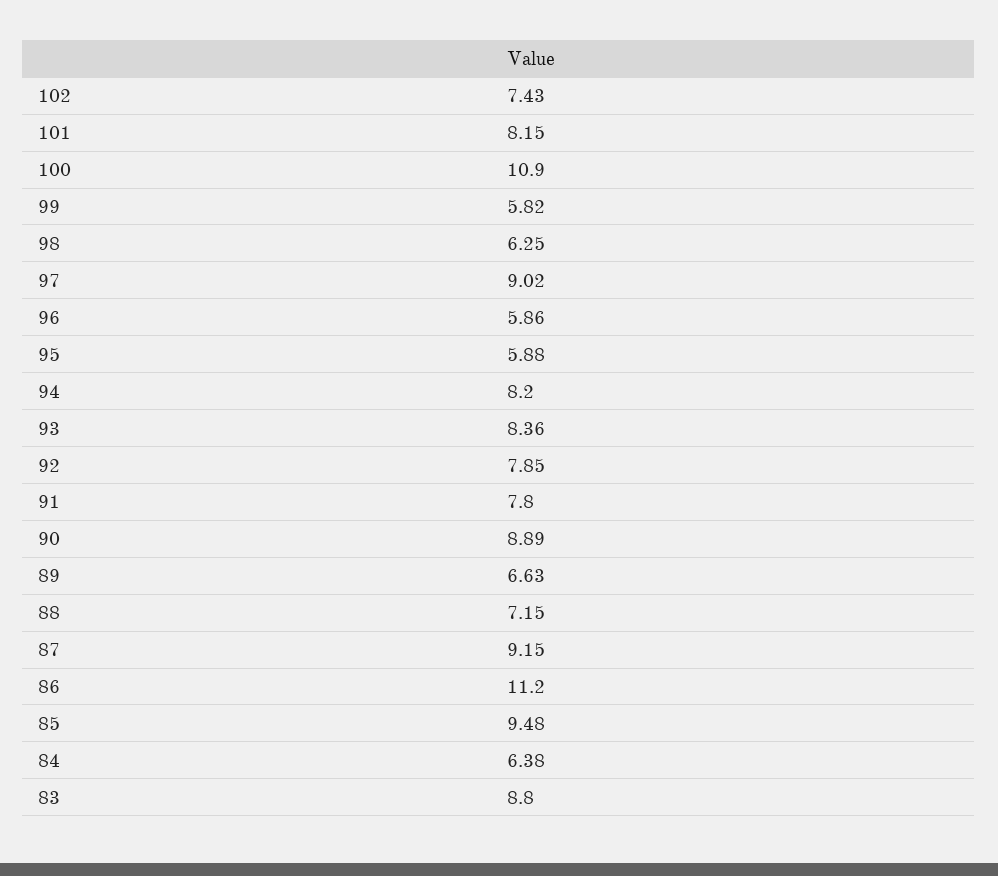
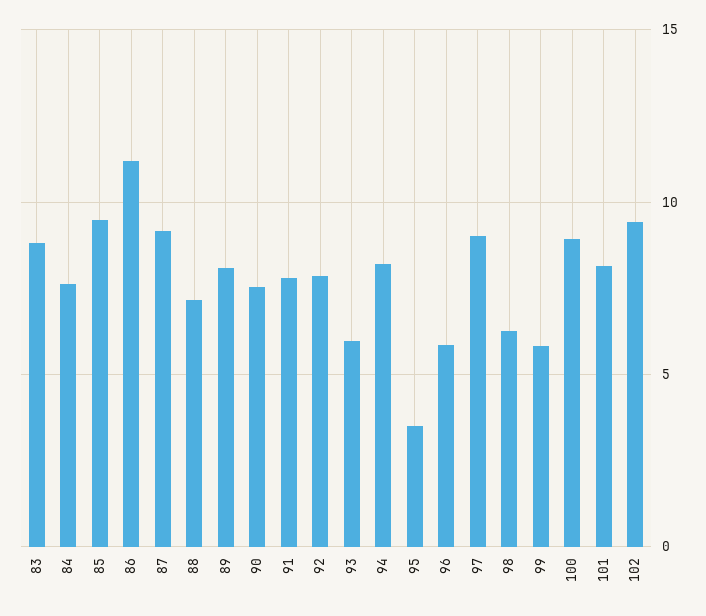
102: 7.43 -> 9.5
100: 10.9 -> 9
95: 5.88 -> 3.5
93: 8.36 -> 6
90: 8.89 -> 7.5
89: 6.63 -> 8
84: 6.38 -> 7.5

